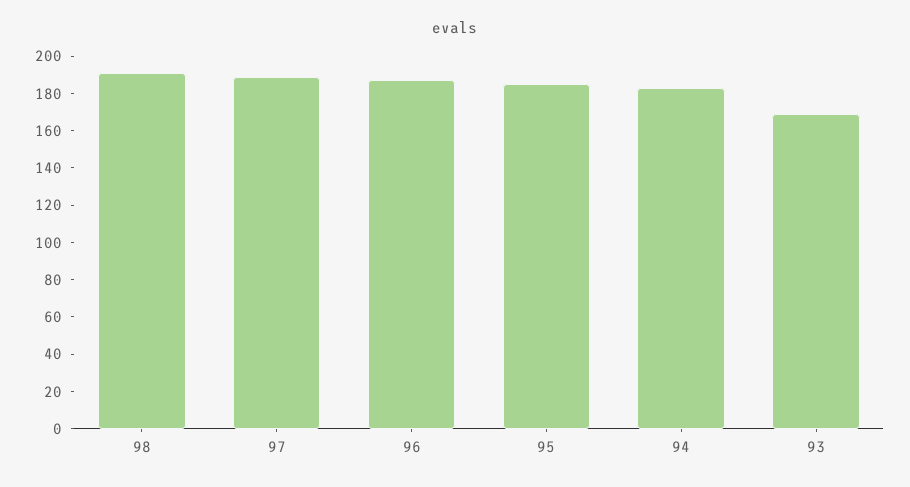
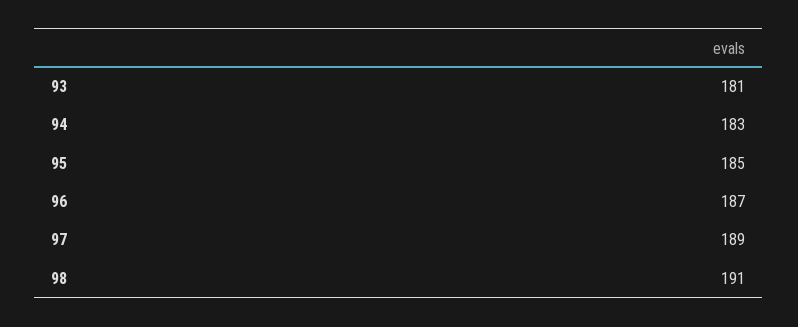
93: 170 -> 181

